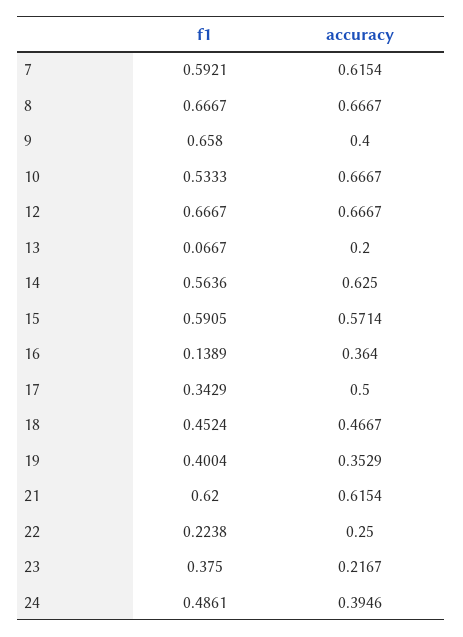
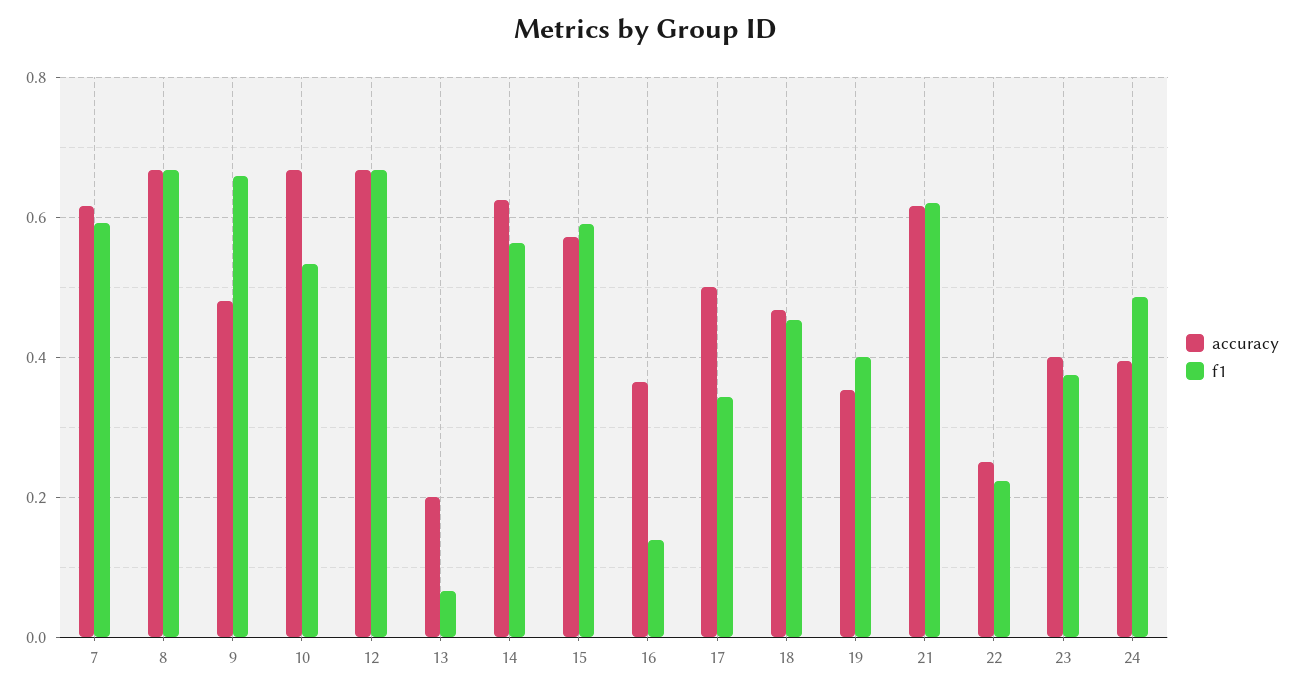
accuracy, 9: 0.4 -> 0.48
accuracy, 23: 0.2167 -> 0.4

